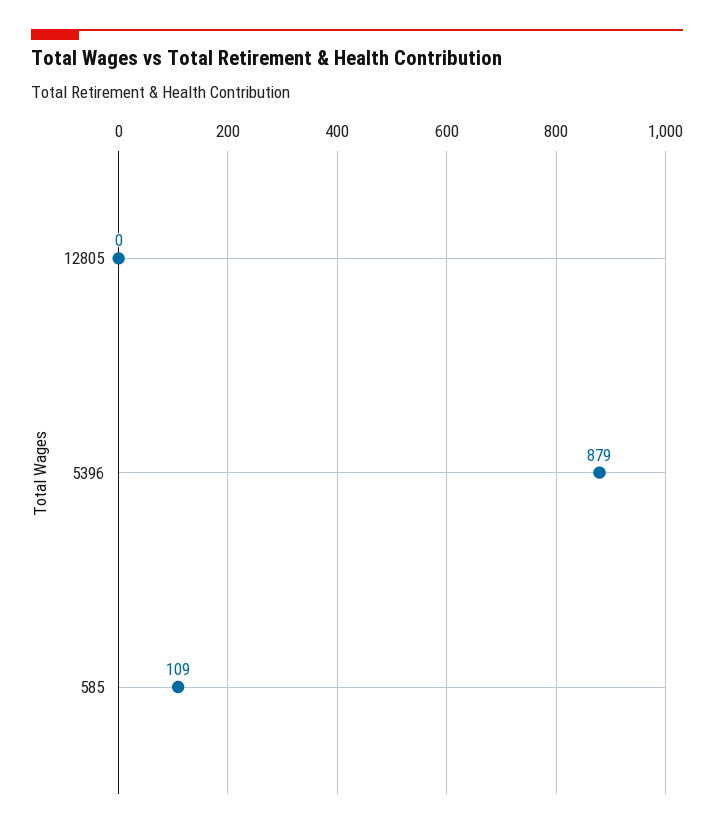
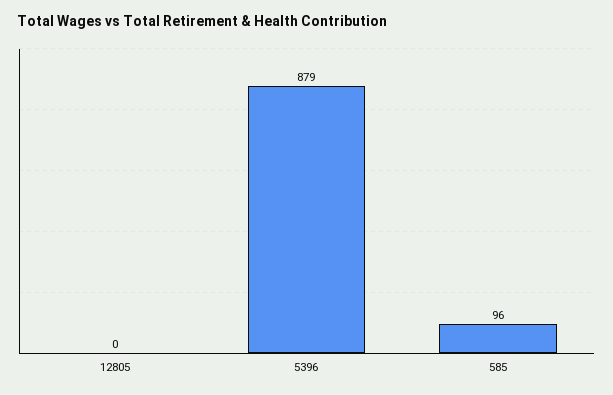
585: 109 -> 96

